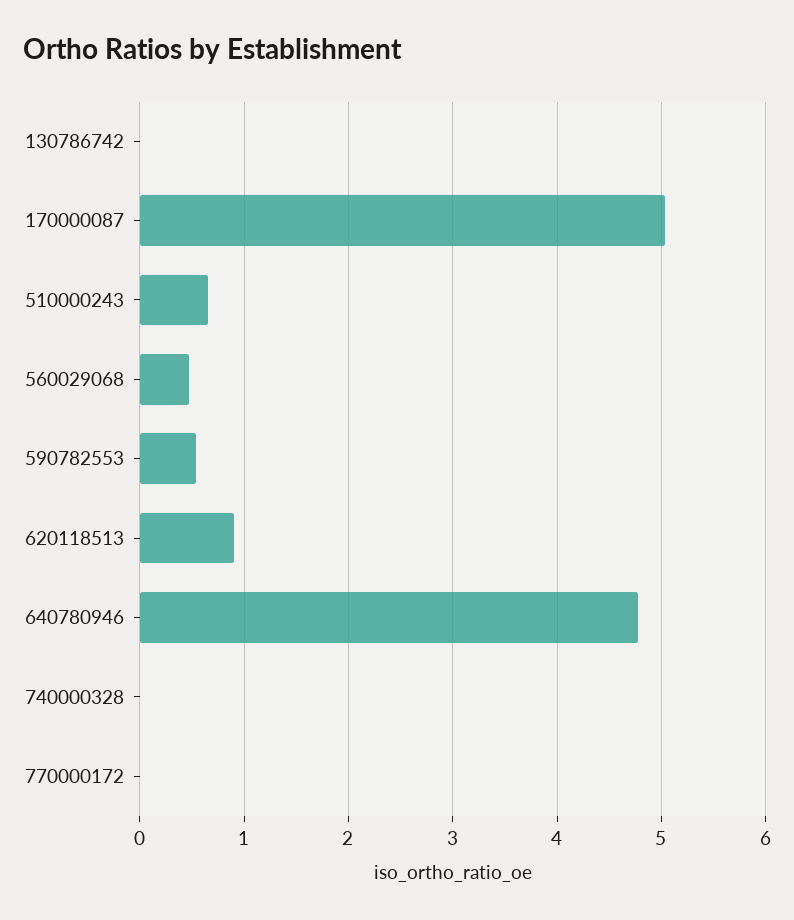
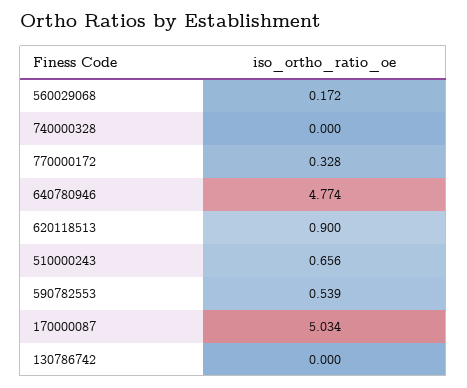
560029068: 0.5 -> 0.172
770000172: 0 -> 0.328

